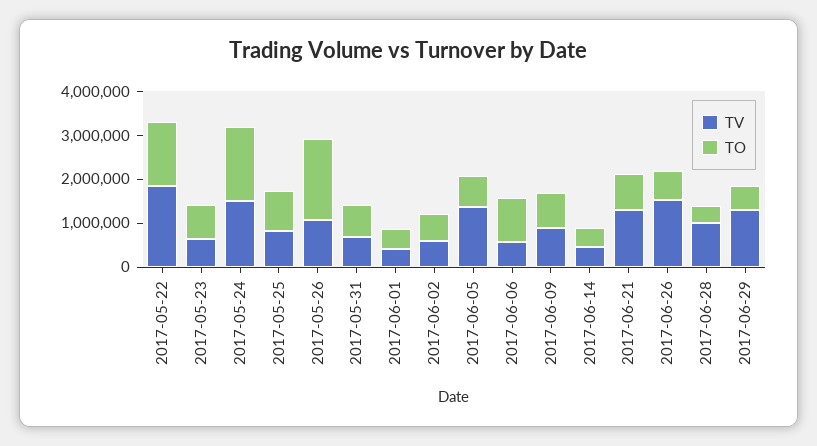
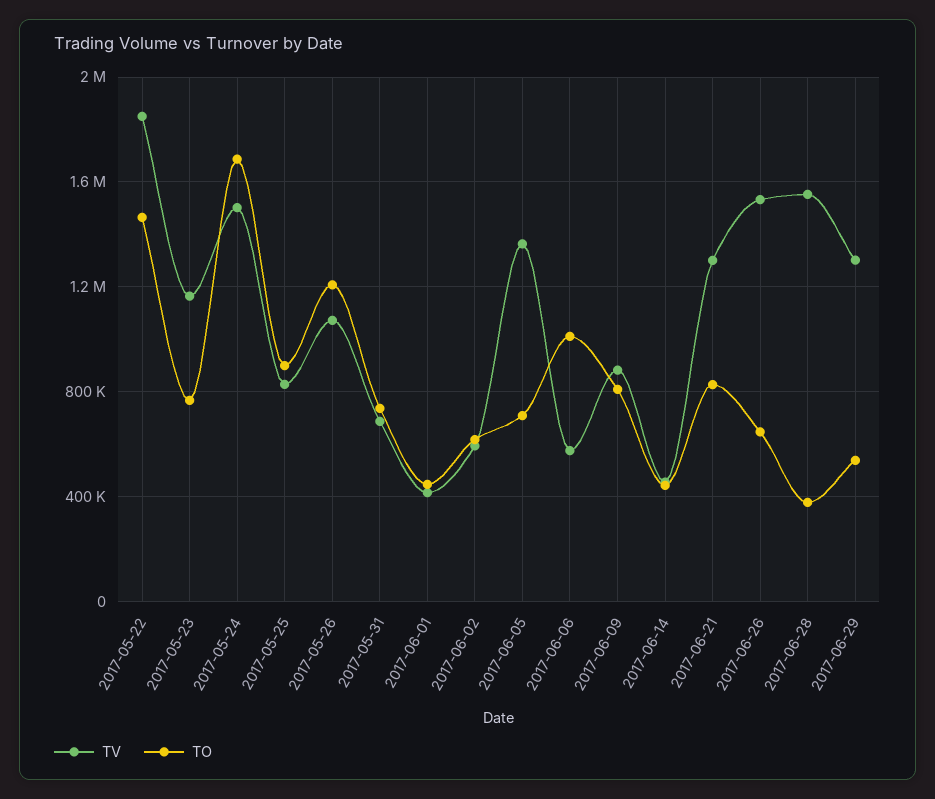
TV, 2017-05-23: 600000 -> 1150000
TO, 2017-05-26: 1800000 -> 1200000
TV, 2017-06-28: 1000000 -> 1550000

